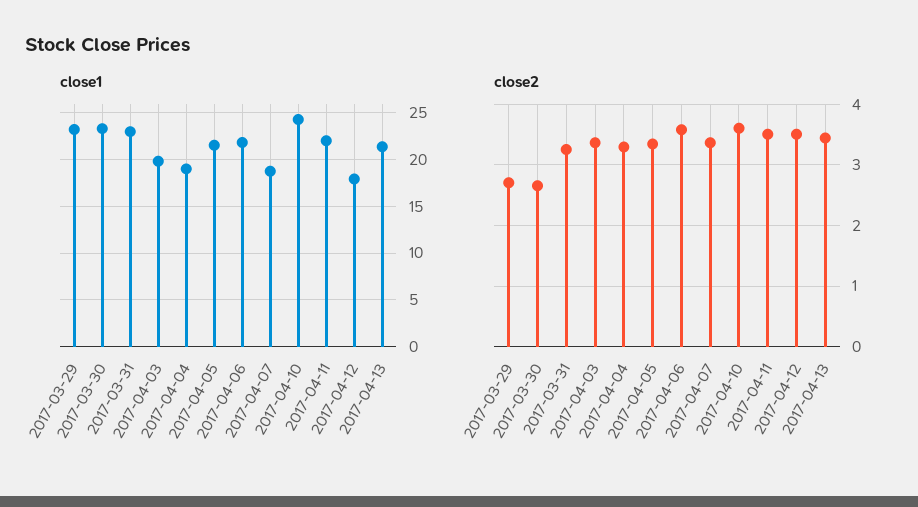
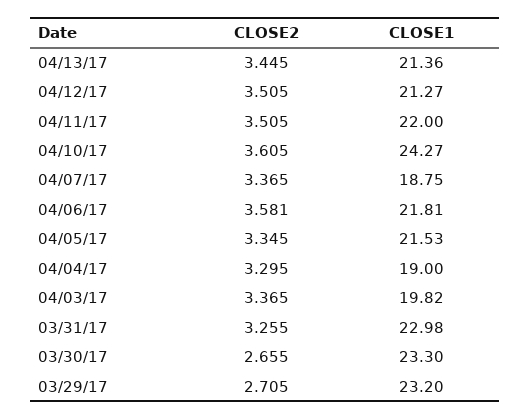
close1, 2017-04-12: 18 -> 21.27

